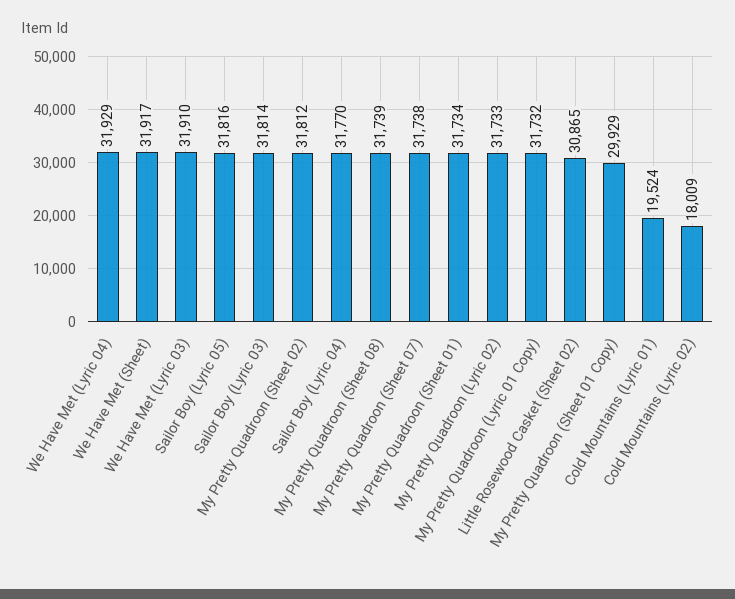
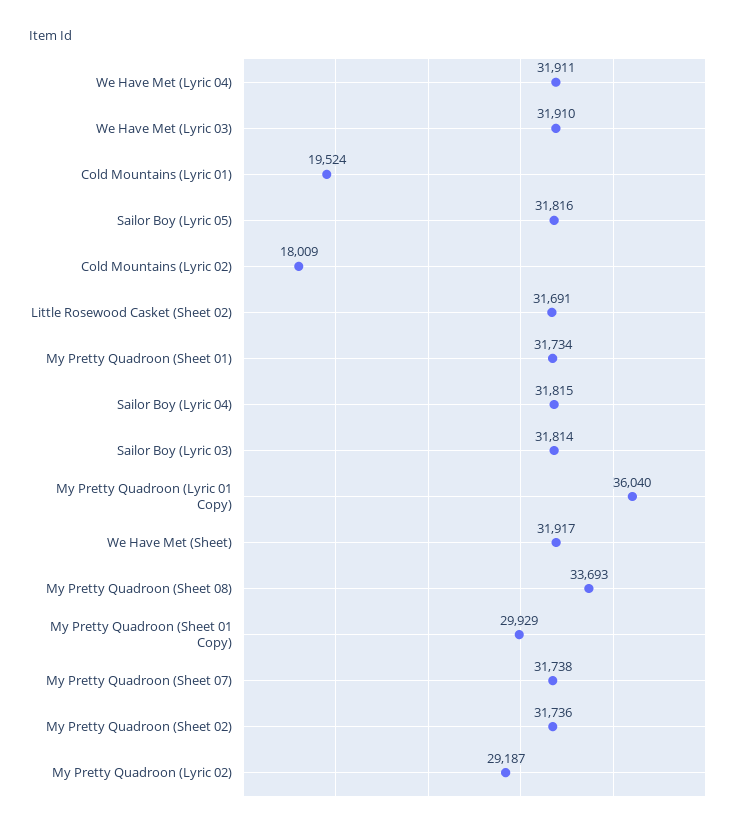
We Have Met (Lyric 04): 31929 -> 31911
My Pretty Quadroon (Sheet 02): 31812 -> 31736
Sailor Boy (Lyric 04): 31770 -> 31815
My Pretty Quadroon (Sheet 08): 31739 -> 33693
My Pretty Quadroon (Lyric 02): 31733 -> 29187
My Pretty Quadroon (Lyric 01 Copy): 31732 -> 36040
Little Rosewood Casket (Sheet 02): 30865 -> 31691

